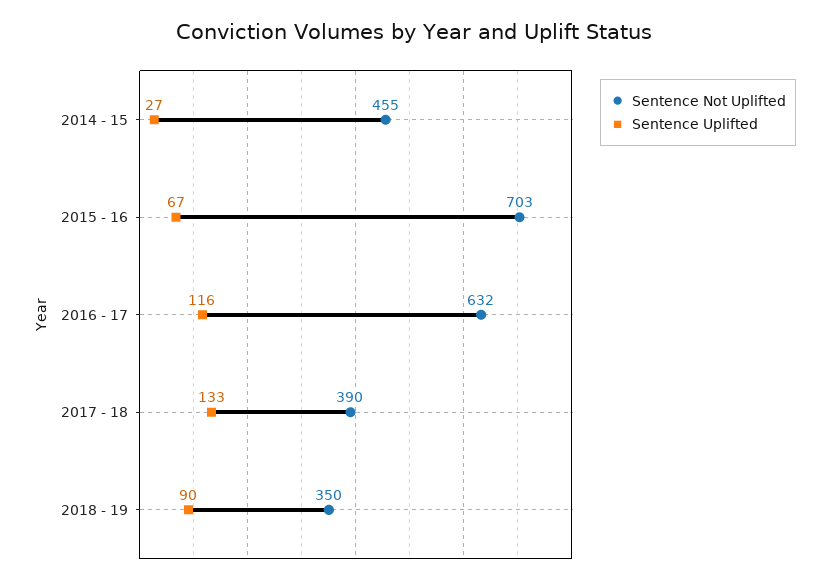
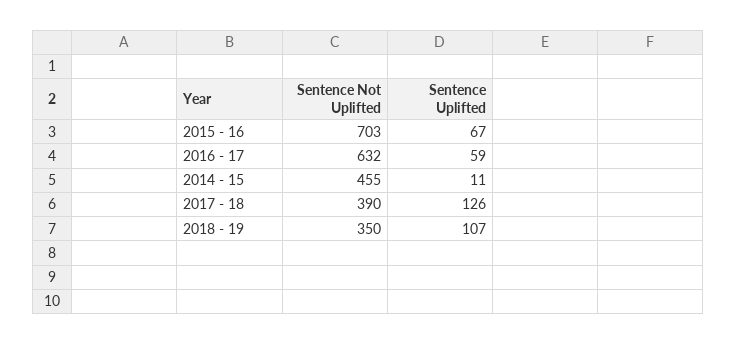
Sentence Uplifted, 2014 - 15: 27 -> 11
Sentence Uplifted, 2016 - 17: 116 -> 59
Sentence Uplifted, 2017 - 18: 133 -> 126
Sentence Uplifted, 2018 - 19: 90 -> 107

